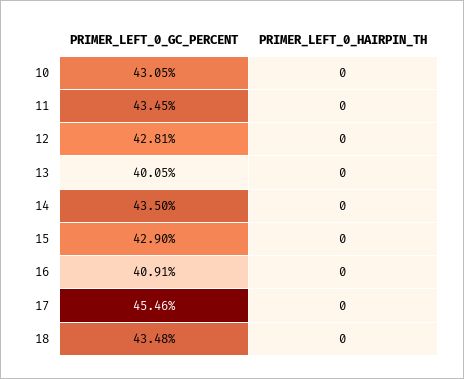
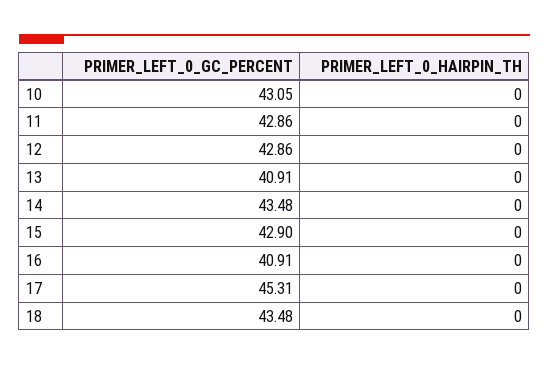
PRIMER_LEFT_0_GC_PERCENT, 11: 43.45 -> 42.86
PRIMER_LEFT_0_GC_PERCENT, 12: 42.81 -> 42.86
PRIMER_LEFT_0_GC_PERCENT, 13: 40.05 -> 40.91
PRIMER_LEFT_0_GC_PERCENT, 14: 43.5 -> 43.48
PRIMER_LEFT_0_GC_PERCENT, 17: 45.46 -> 45.31

